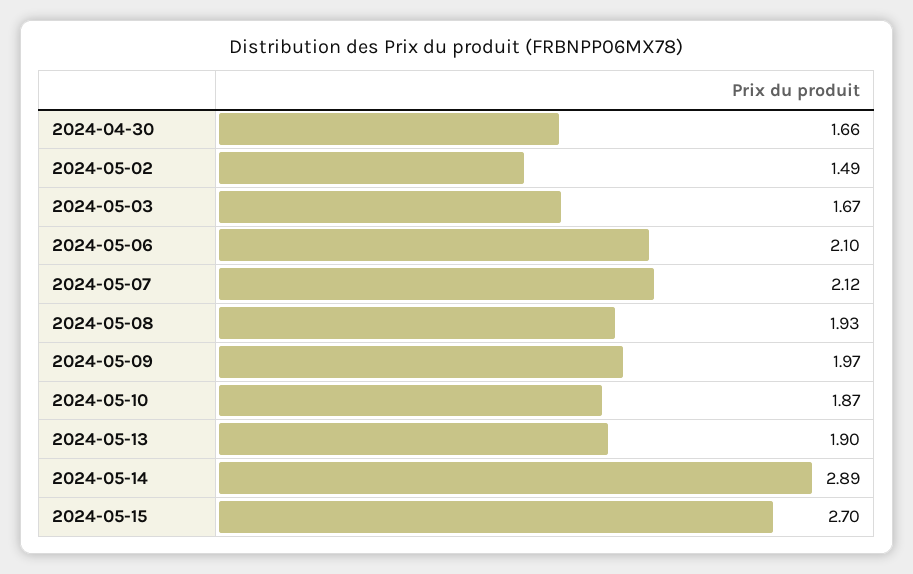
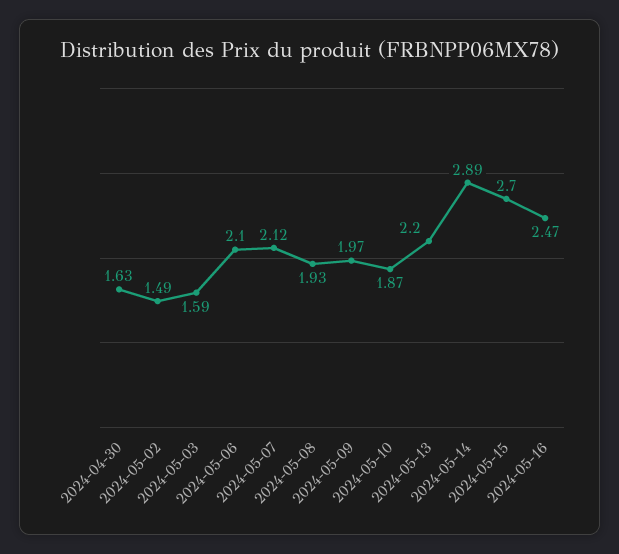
2024-04-30: 1.66 -> 1.63
2024-05-03: 1.67 -> 1.59
2024-05-13: 1.9 -> 2.2
2024-05-16: none -> 2.47

